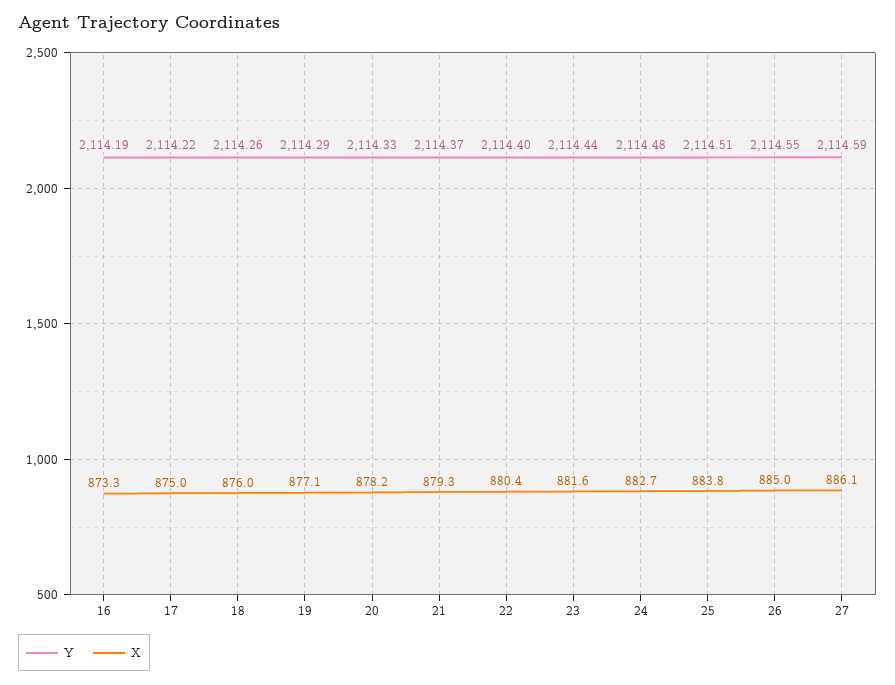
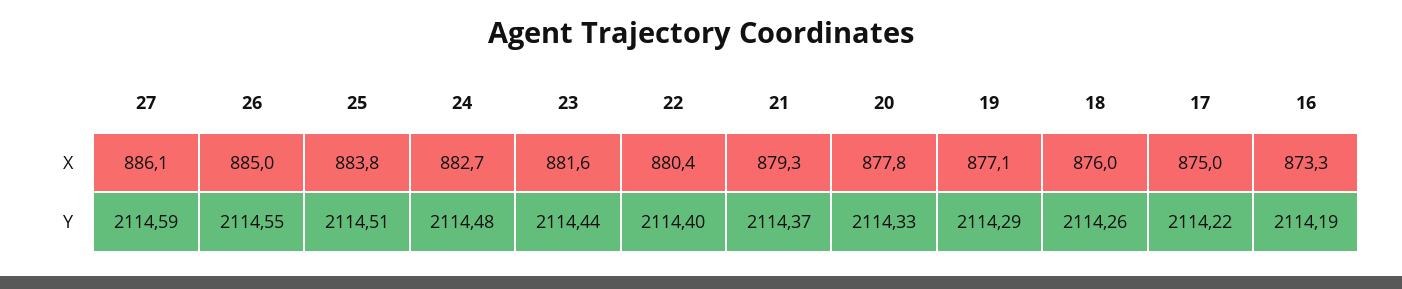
X, 20: 878.2 -> 877.8

